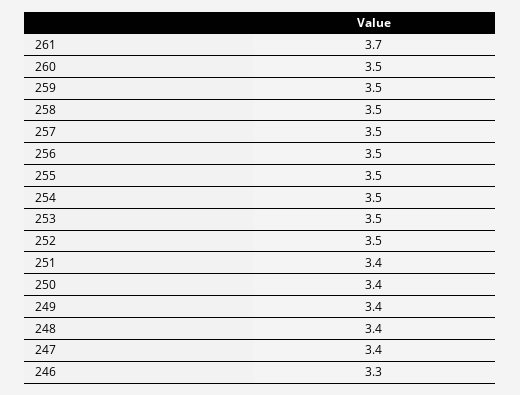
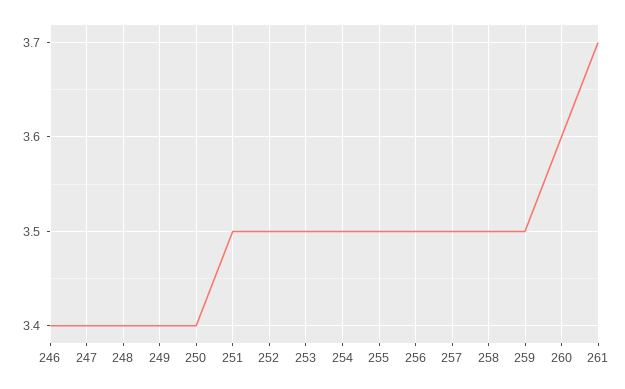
260: 3.5 -> 3.6
251: 3.4 -> 3.5
246: 3.3 -> 3.4

